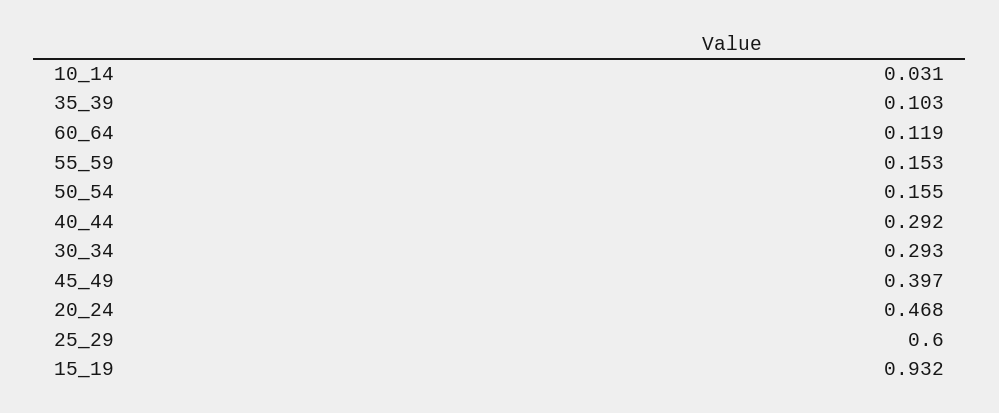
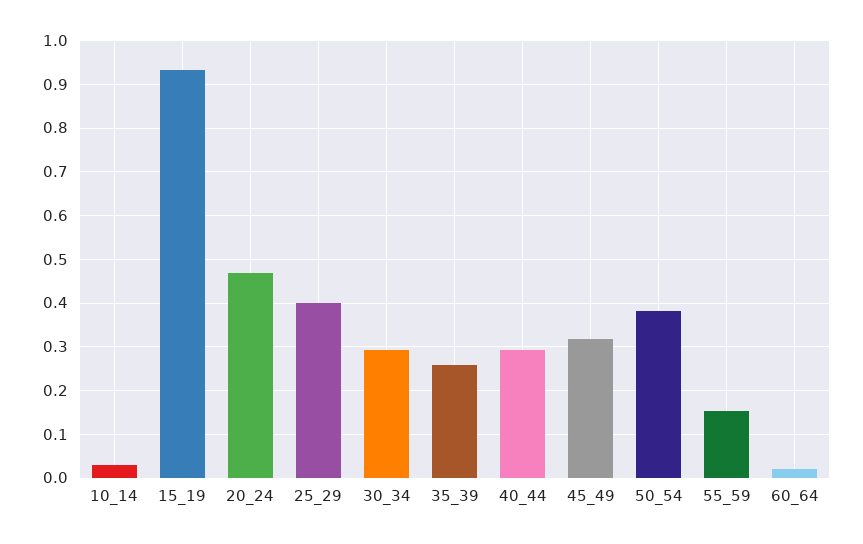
35_39: 0.103 -> 0.26
60_64: 0.119 -> 0.02
50_54: 0.155 -> 0.38
45_49: 0.397 -> 0.32
25_29: 0.6 -> 0.4

